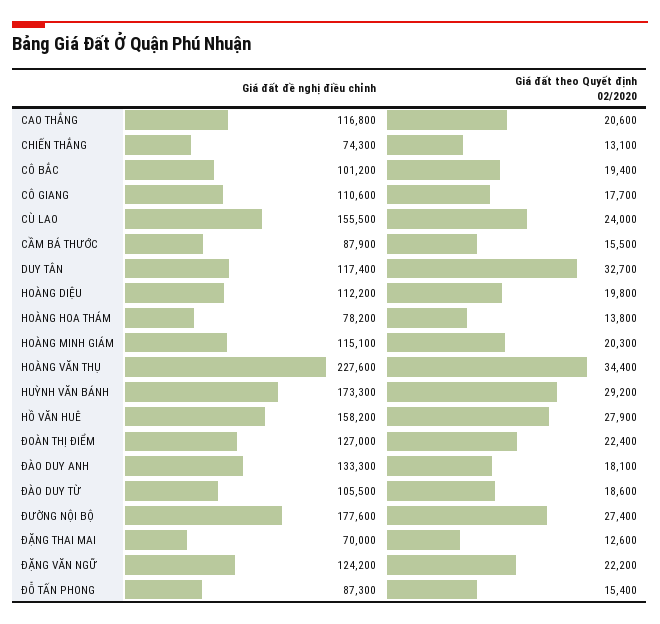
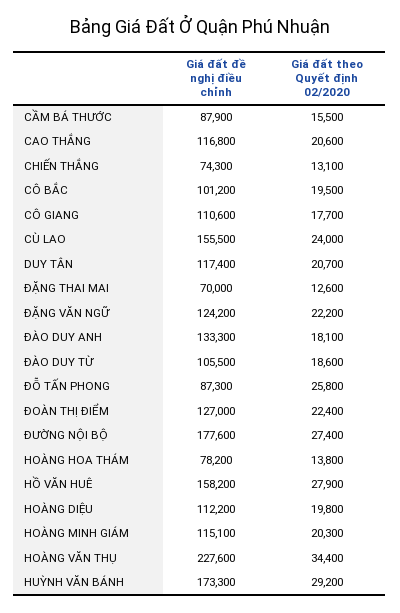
Giá đất theo Quyết định 02/2020, CÔ BẮC: 19400 -> 19500
Giá đất theo Quyết định 02/2020, DUY TÂN: 32700 -> 20700
Giá đất theo Quyết định 02/2020, ĐỖ TẤN PHONG: 15400 -> 25800

